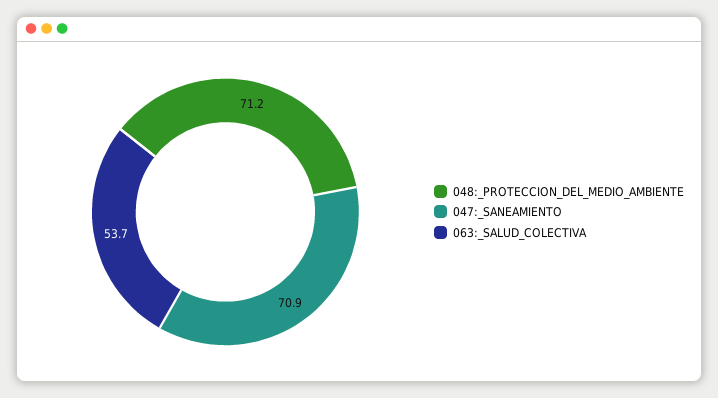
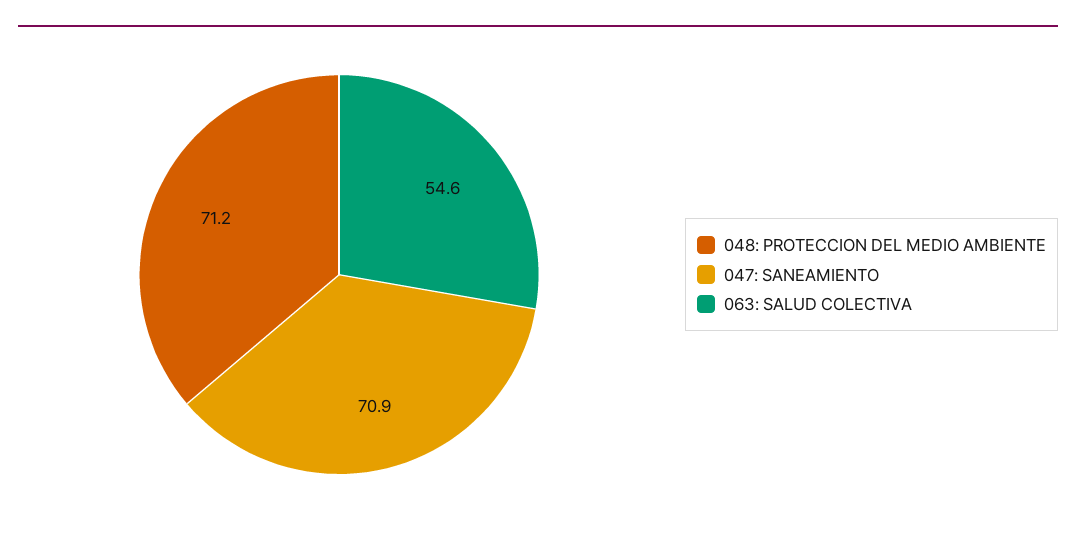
063:_SALUD_COLECTIVA: 53.7 -> 54.6

